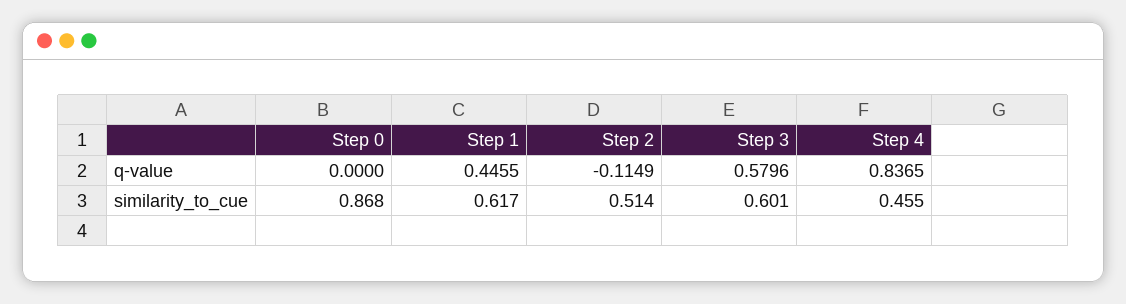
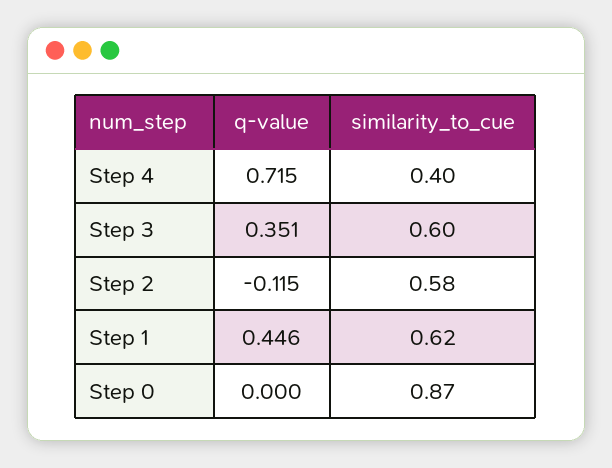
Step 3, q-value: 0.5796 -> 0.351
Step 4, q-value: 0.8365 -> 0.715
Step 2, similarity_to_cue: 0.514 -> 0.58
Step 4, similarity_to_cue: 0.455 -> 0.4

